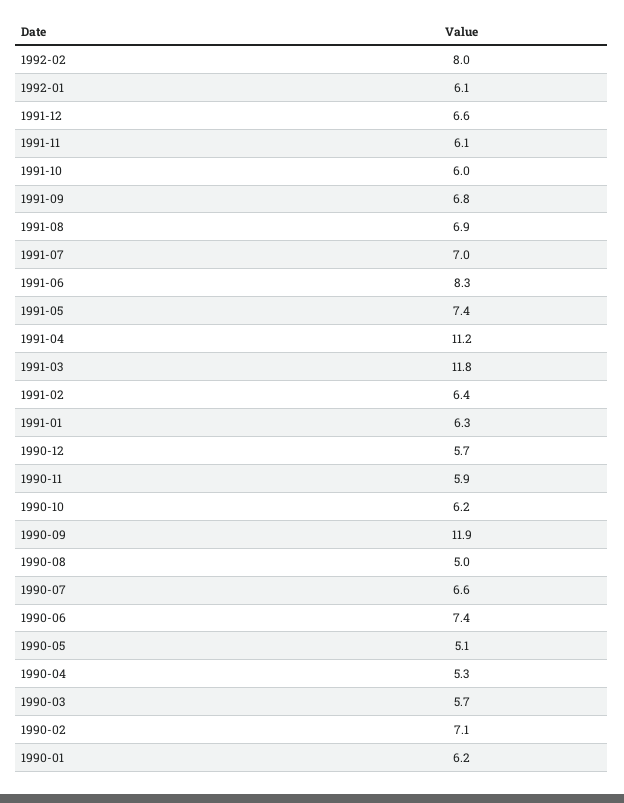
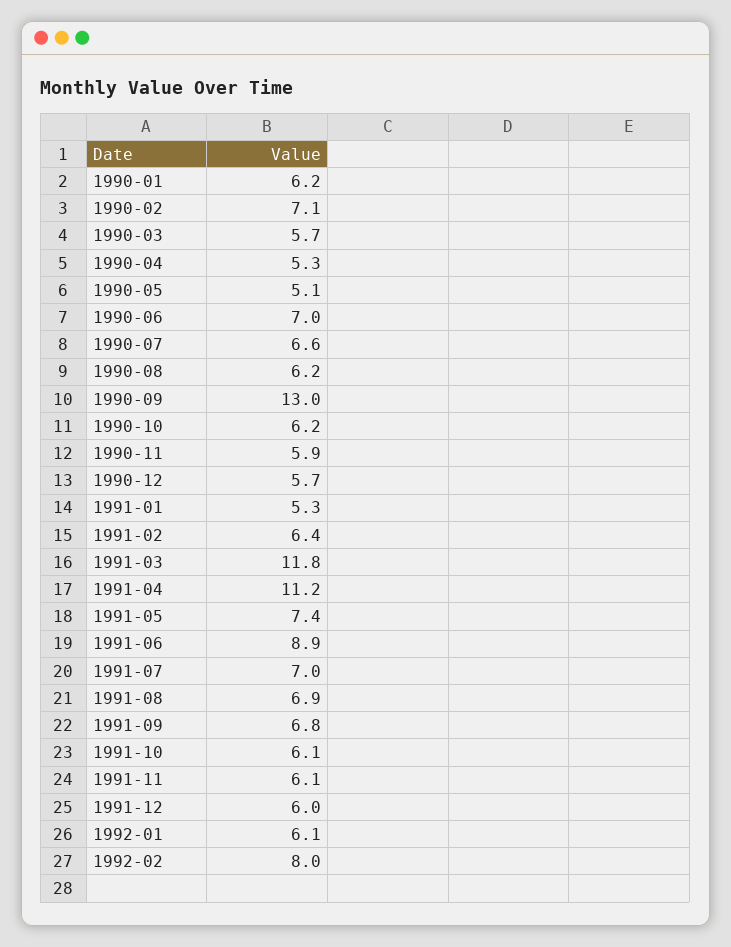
1991-12: 6.6 -> 6
1991-10: 6 -> 6.1
1991-06: 8.3 -> 8.9
1991-01: 6.3 -> 5.3
1990-09: 11.9 -> 13
1990-08: 5 -> 6.2
1990-06: 7.4 -> 7

